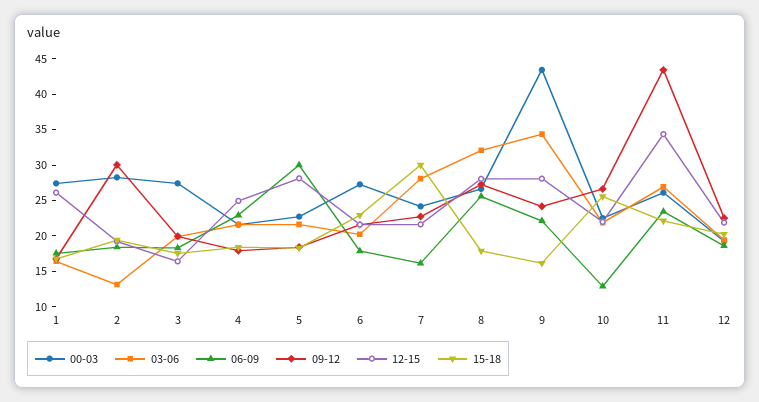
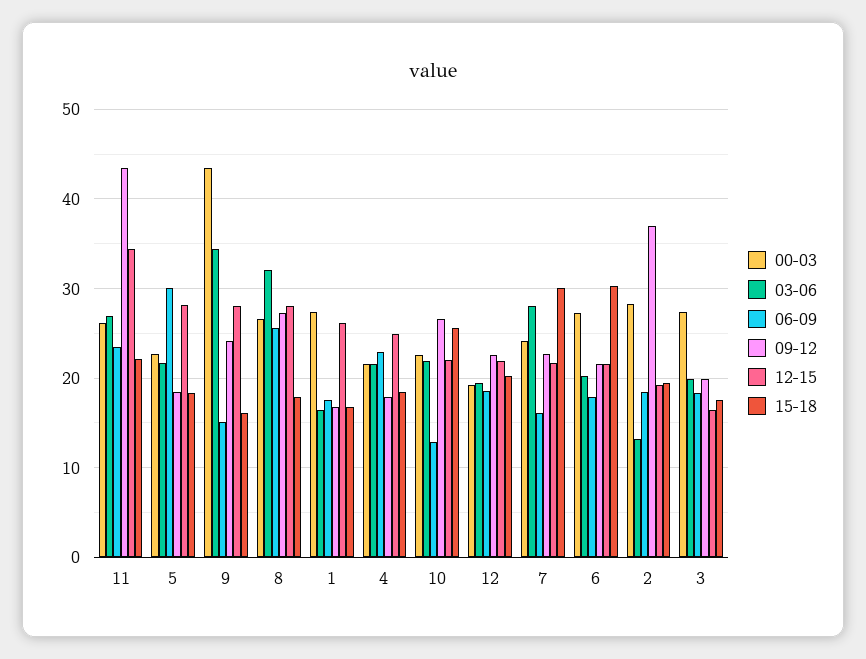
09-12, 2: 30 -> 37
15-18, 6: 22.5 -> 30
06-09, 9: 22.5 -> 15

